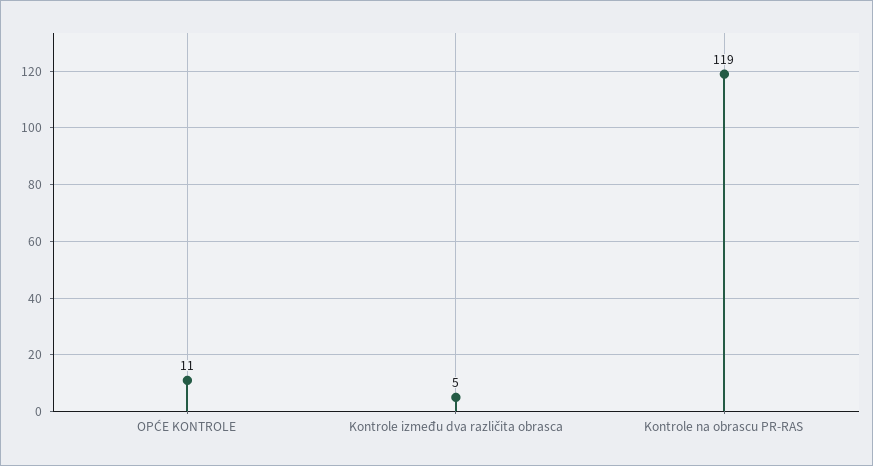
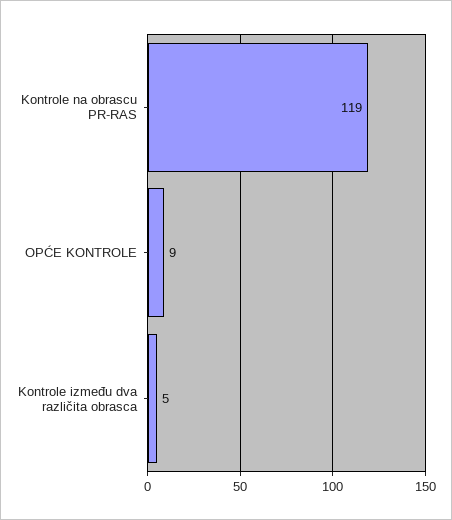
OPĆE KONTROLE: 11 -> 9

